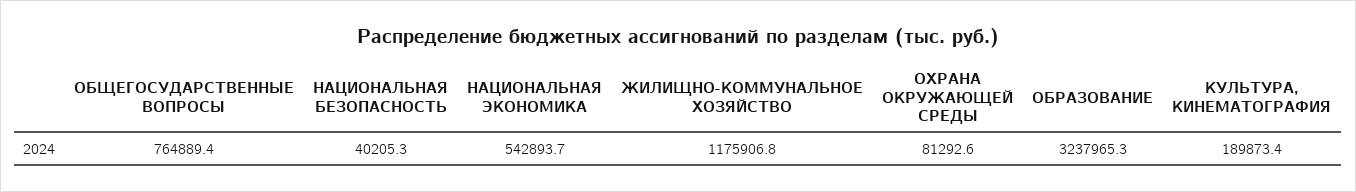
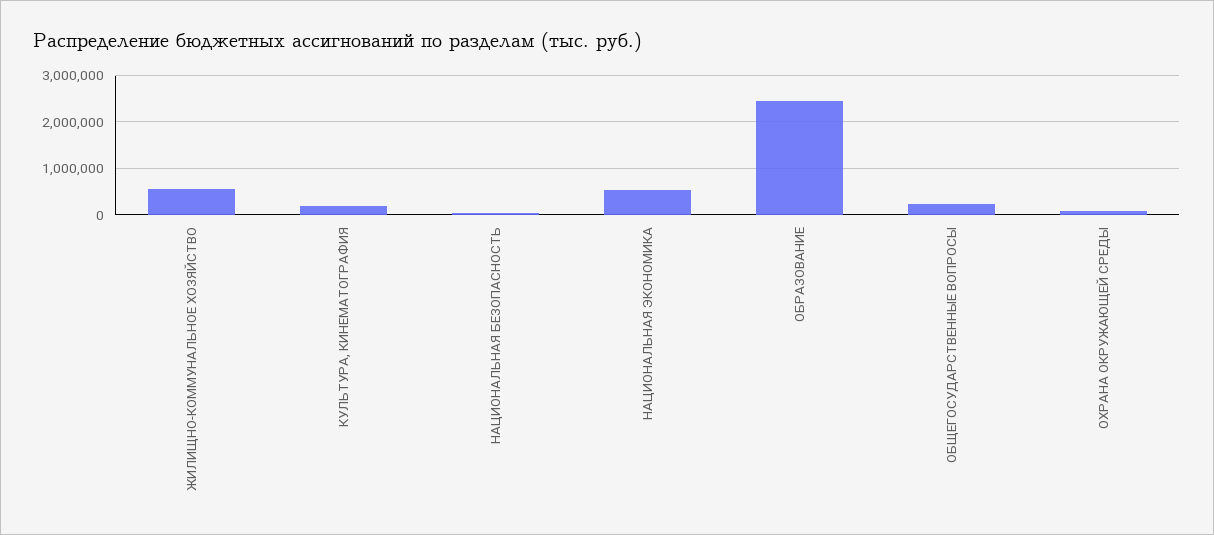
ОБЩЕГОСУДАРСТВЕННЫЕ ВОПРОСЫ: 764889.4 -> 200000
ЖИЛИЩНО-КОММУНАЛЬНОЕ ХОЗЯЙСТВО: 1175906.8 -> 600000
ОБРАЗОВАНИЕ: 3237965.3 -> 2400000

